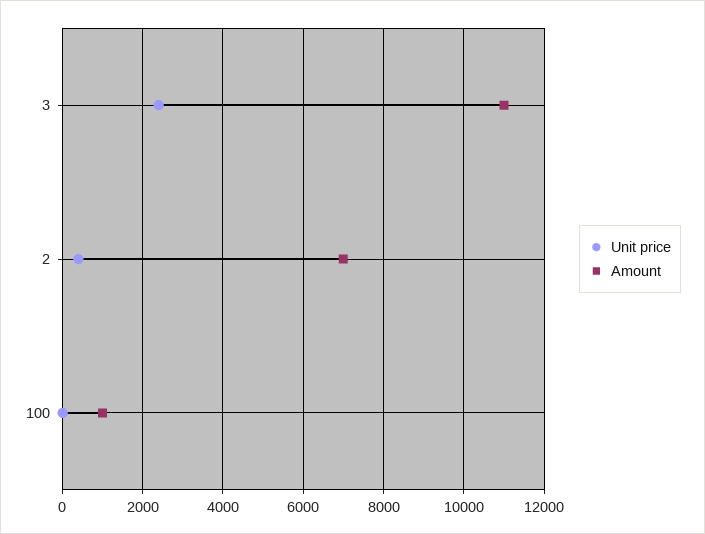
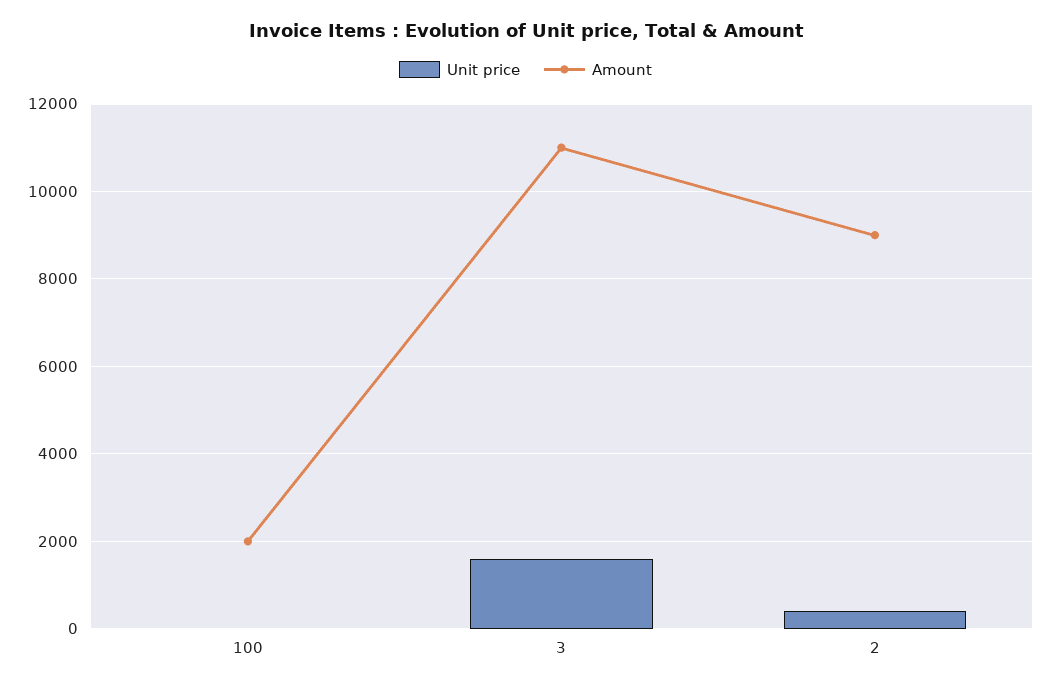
Unit price, 3: 2400 -> 1600
Amount, 2: 7000 -> 9000
Amount, 100: 1000 -> 2000

